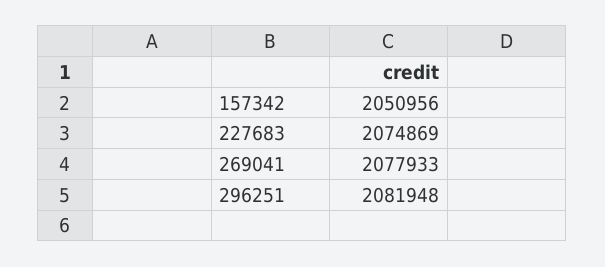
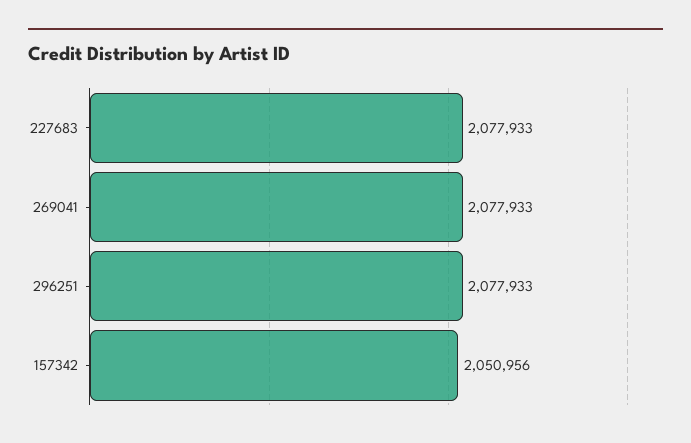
227683: 2074869 -> 2077933
296251: 2081948 -> 2077933

